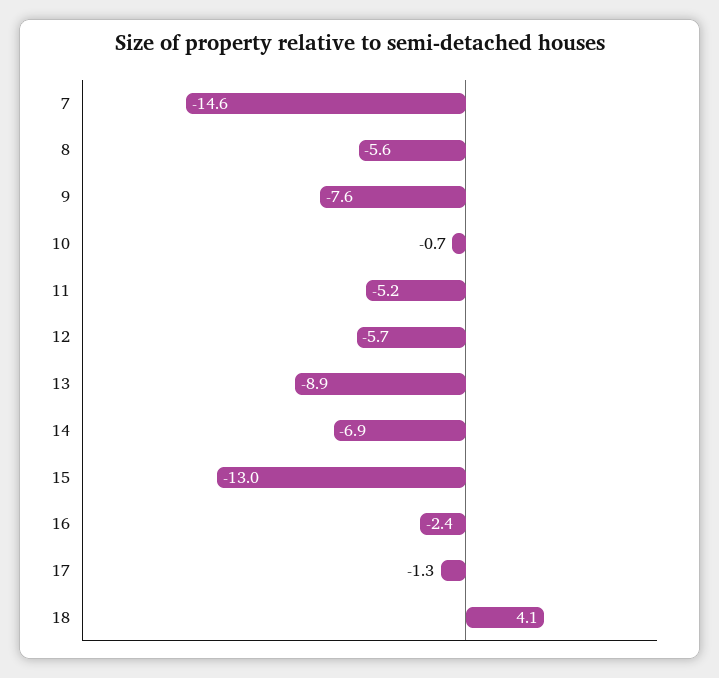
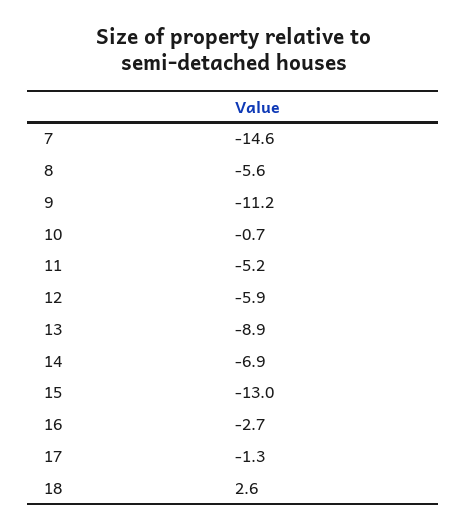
9: -7.6 -> -11.2
12: -5.7 -> -5.9
16: -2.4 -> -2.7
18: 4.1 -> 2.6

